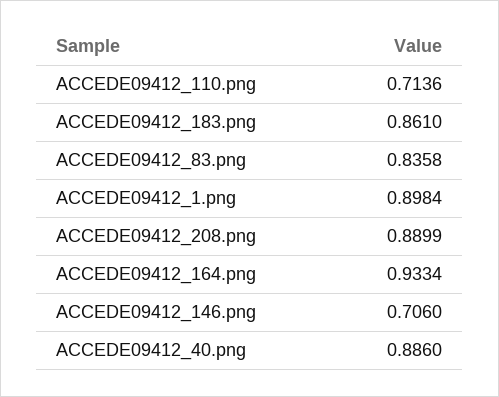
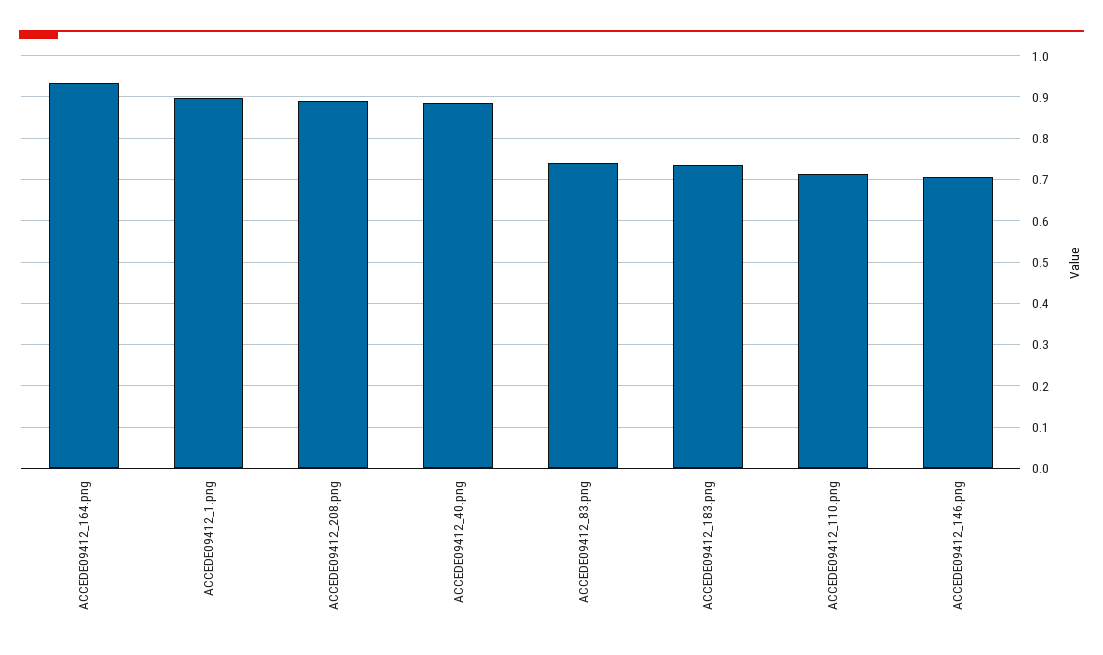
ACCEDE09412_183.png: 0.861 -> 0.74
ACCEDE09412_83.png: 0.8358 -> 0.74

